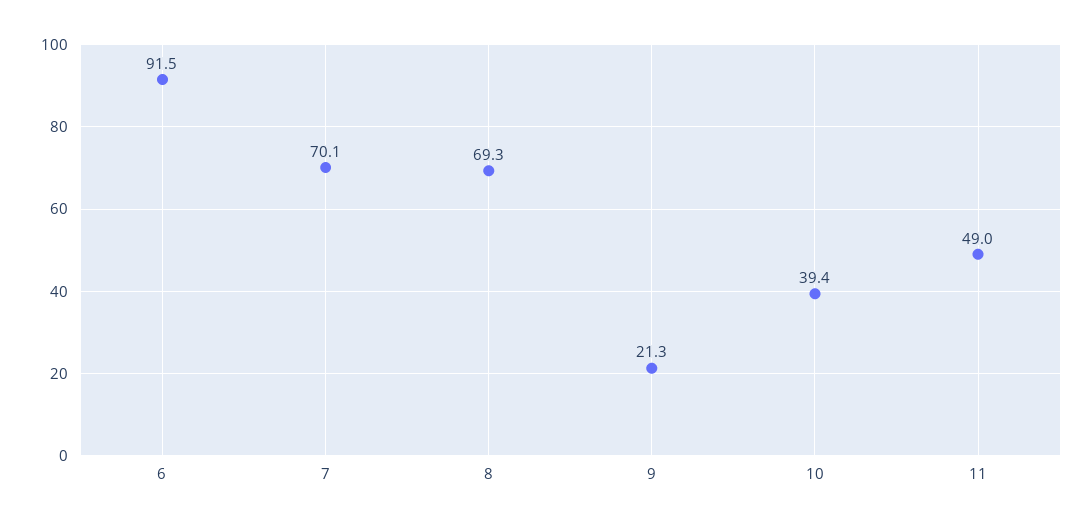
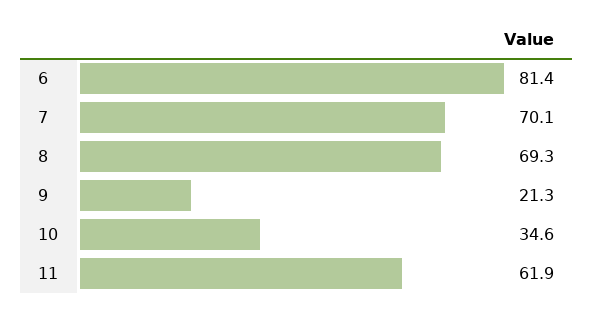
6: 91.5 -> 81.4
10: 39.4 -> 34.6
11: 49 -> 61.9

